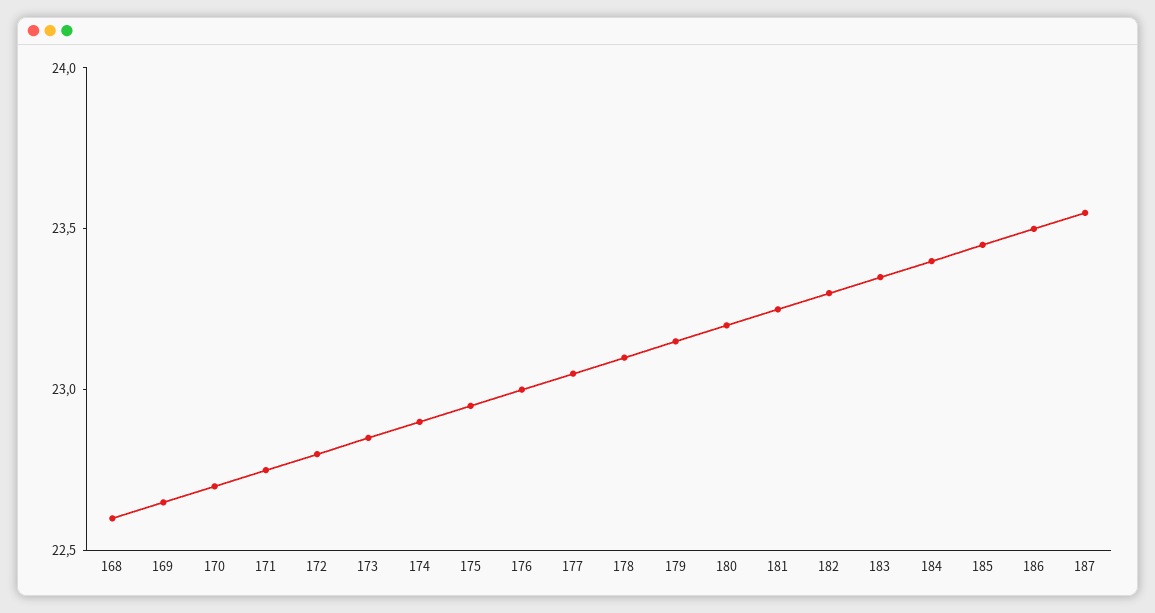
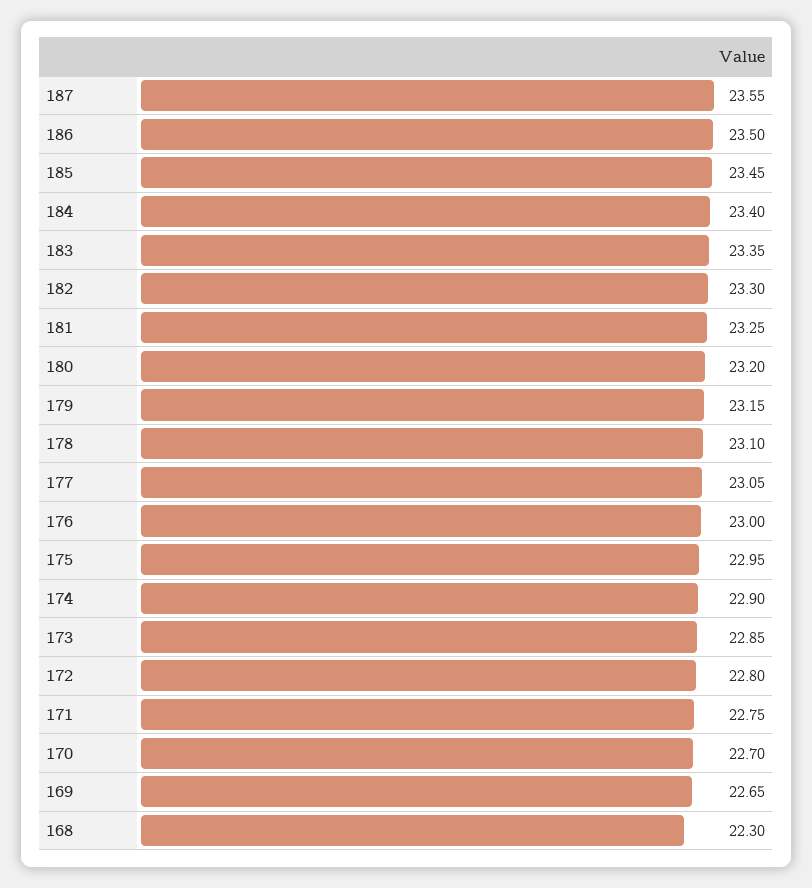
168: 22.6 -> 22.3

